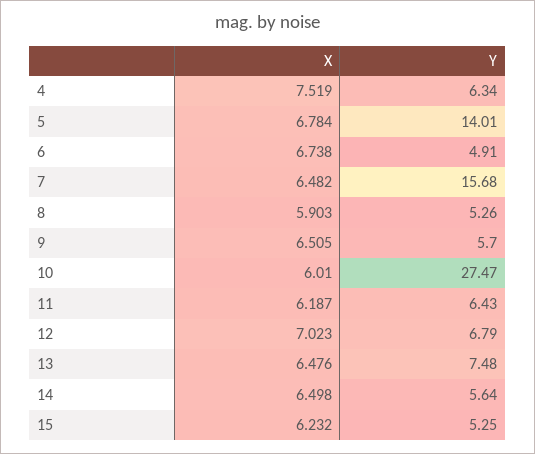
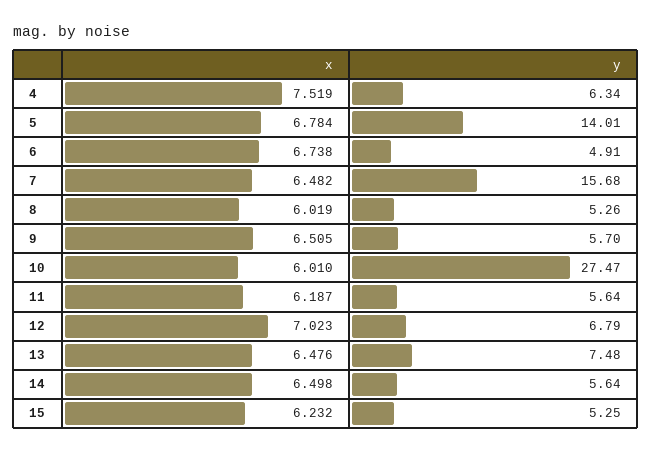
X, 8: 5.903 -> 6.019
Y, 11: 6.43 -> 5.64

